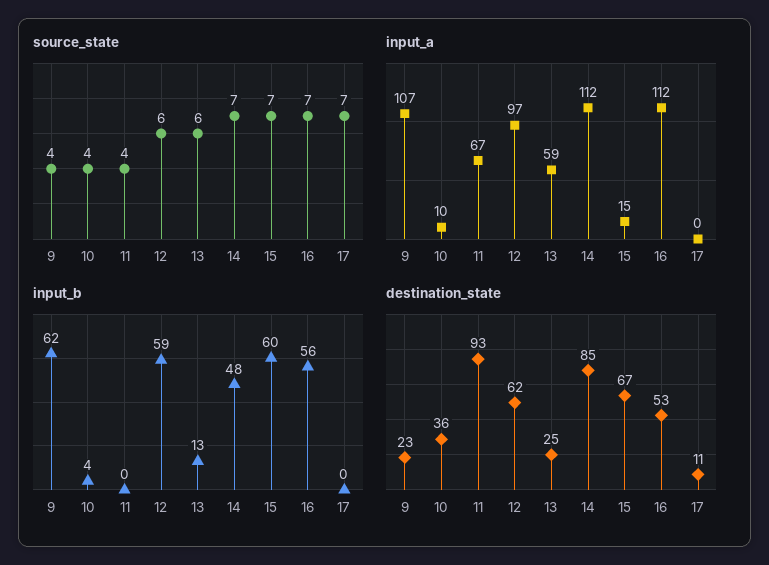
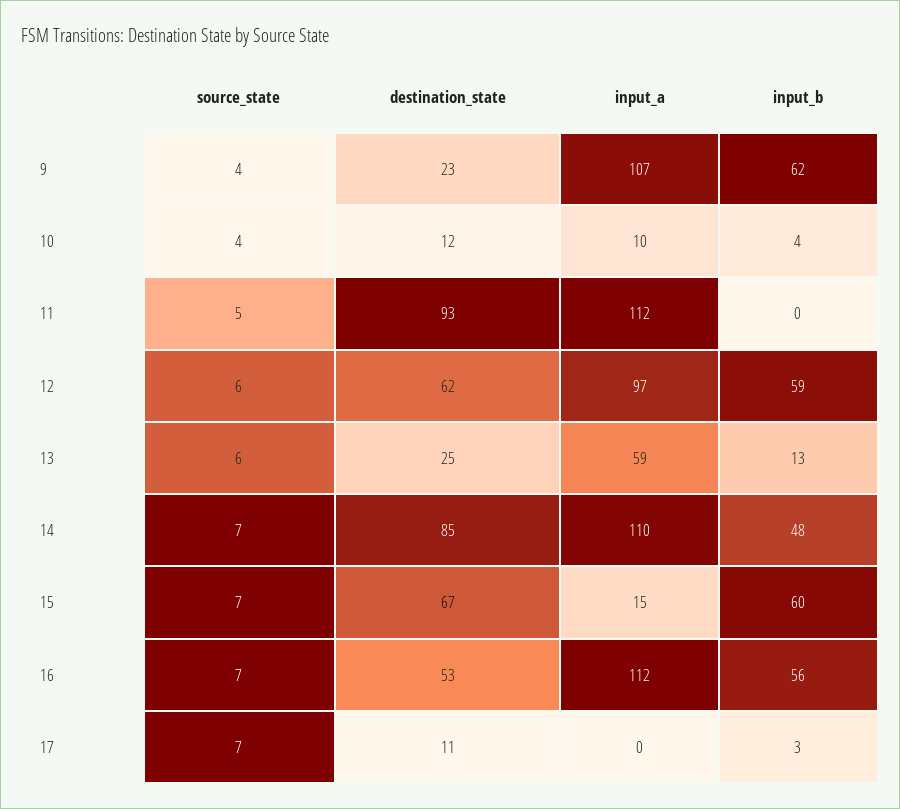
source_state, 11: 4 -> 5
input_a, 11: 67 -> 112
input_a, 14: 112 -> 110
input_b, 17: 0 -> 3
destination_state, 10: 36 -> 12

